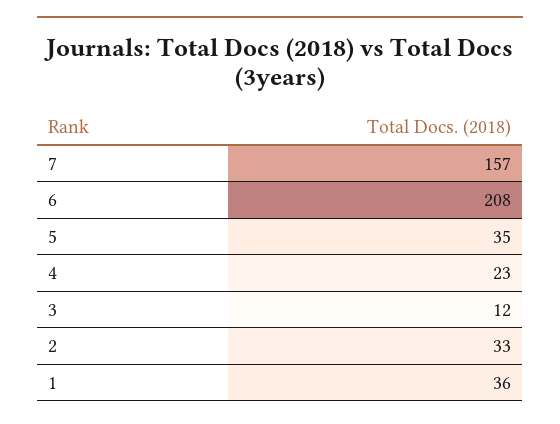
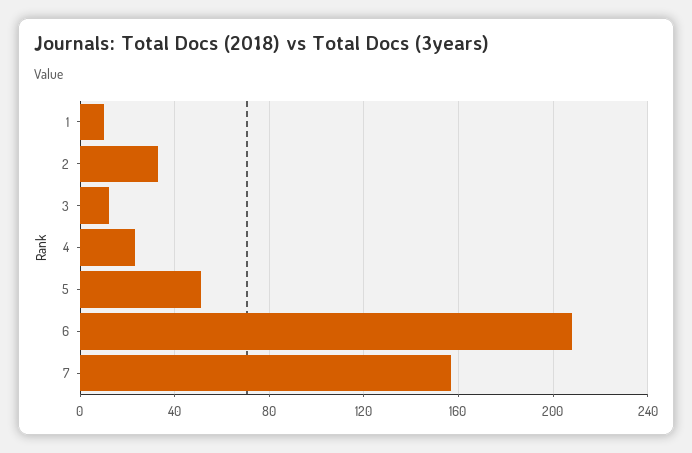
5: 35 -> 50
1: 36 -> 10

